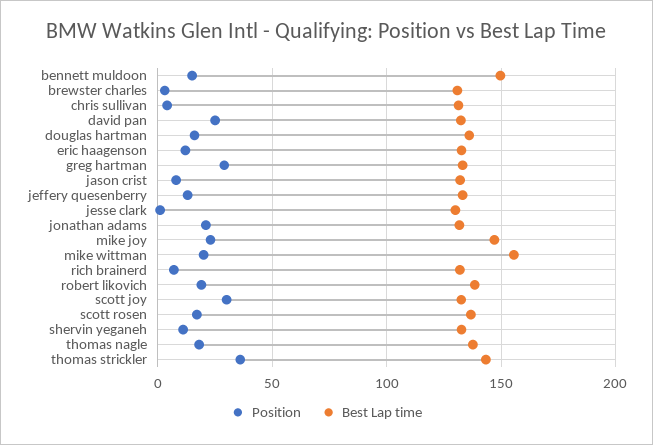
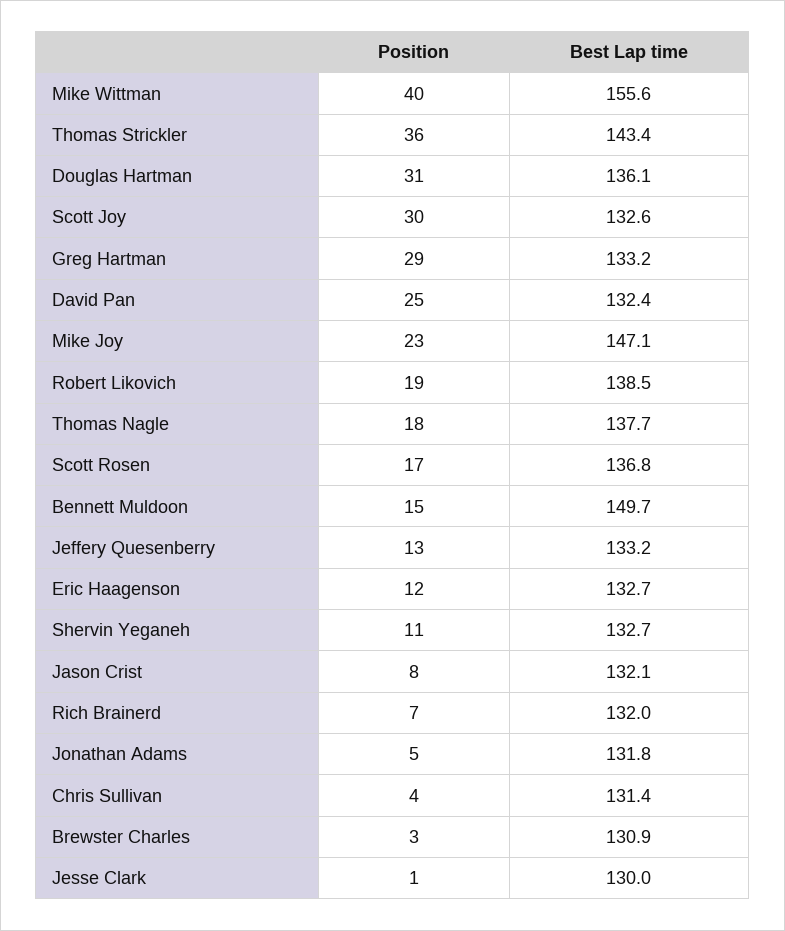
Position, douglas hartman: 15 -> 31
Position, jonathan adams: 20 -> 5
Position, mike wittman: 20 -> 40

